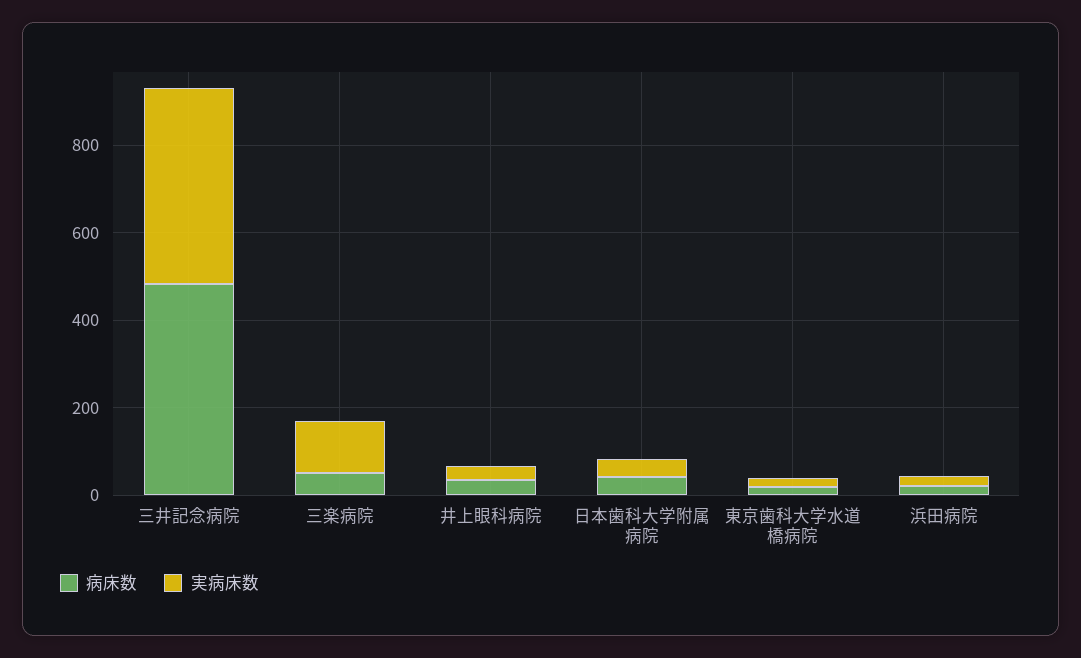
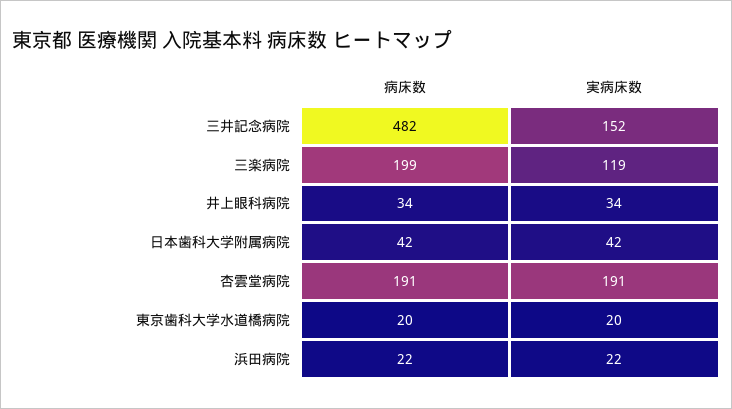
実病床数, 三井記念病院: 450 -> 152
病床数, 三楽病院: 50 -> 199
病床数, 杏雲堂病院: none -> 191
実病床数, 杏雲堂病院: none -> 191

